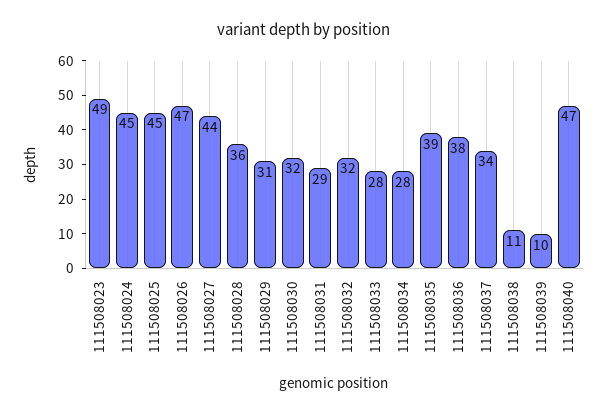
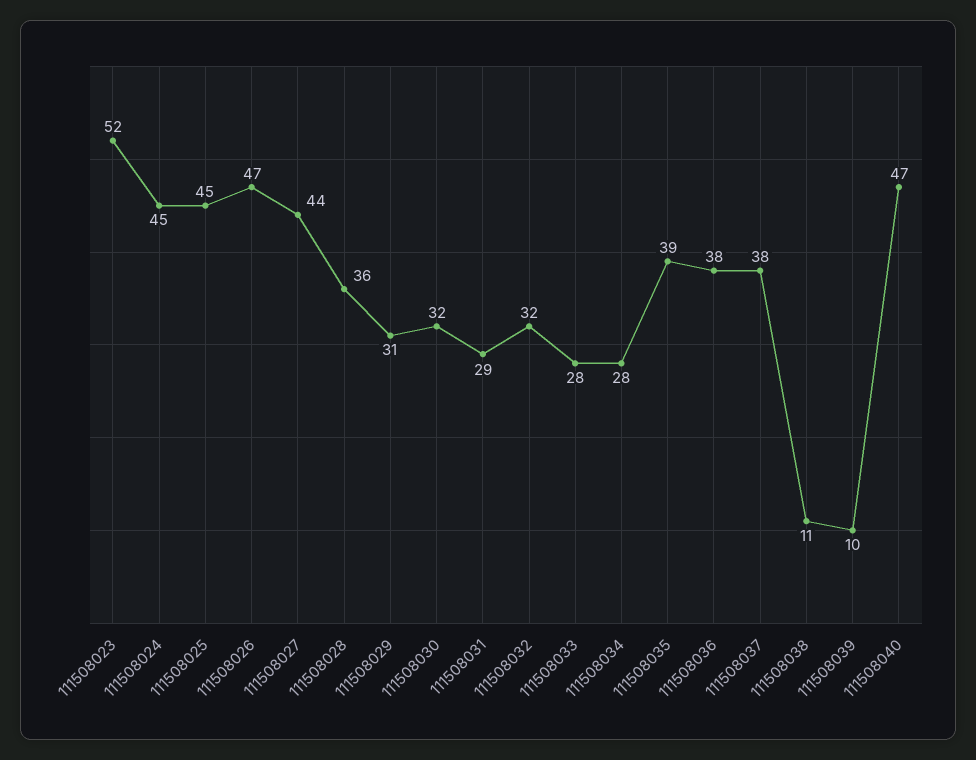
111508023: 49 -> 52
111508037: 34 -> 38

